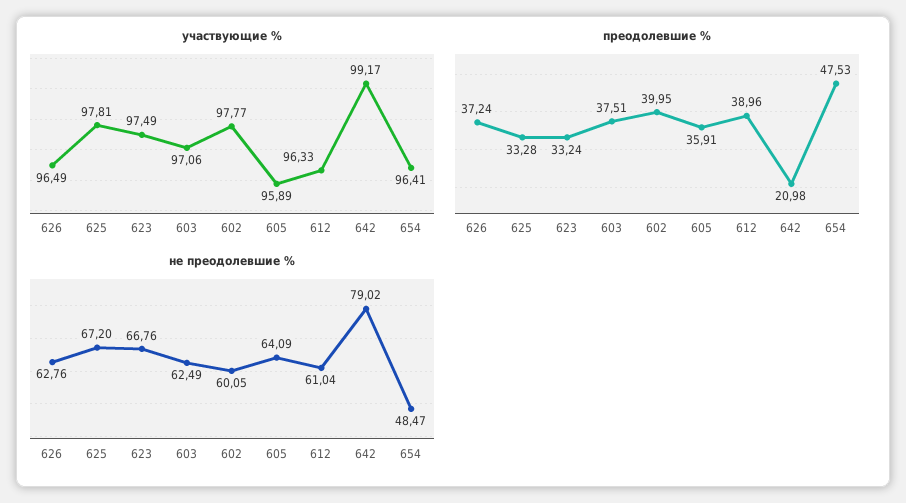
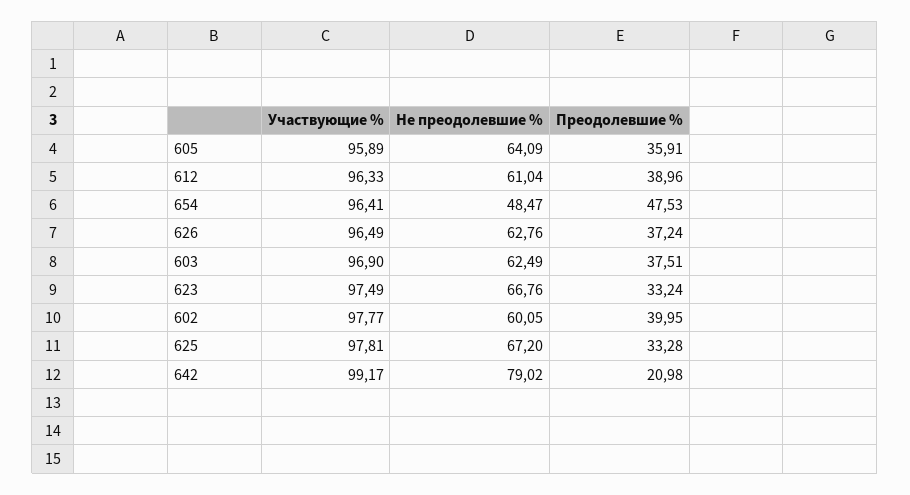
участвующие %, 603: 97.06 -> 96.9

